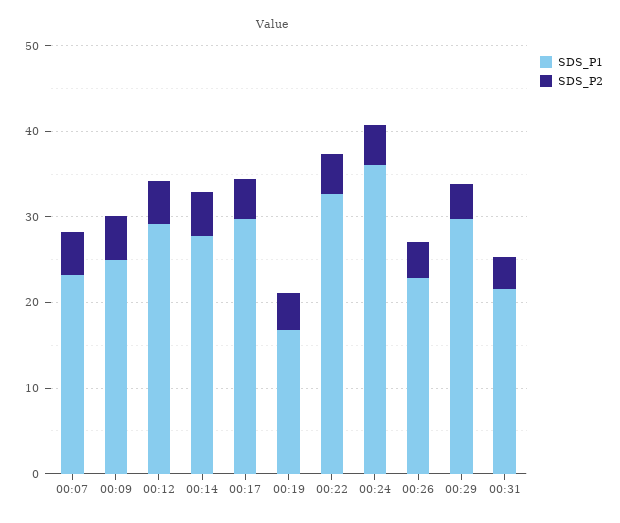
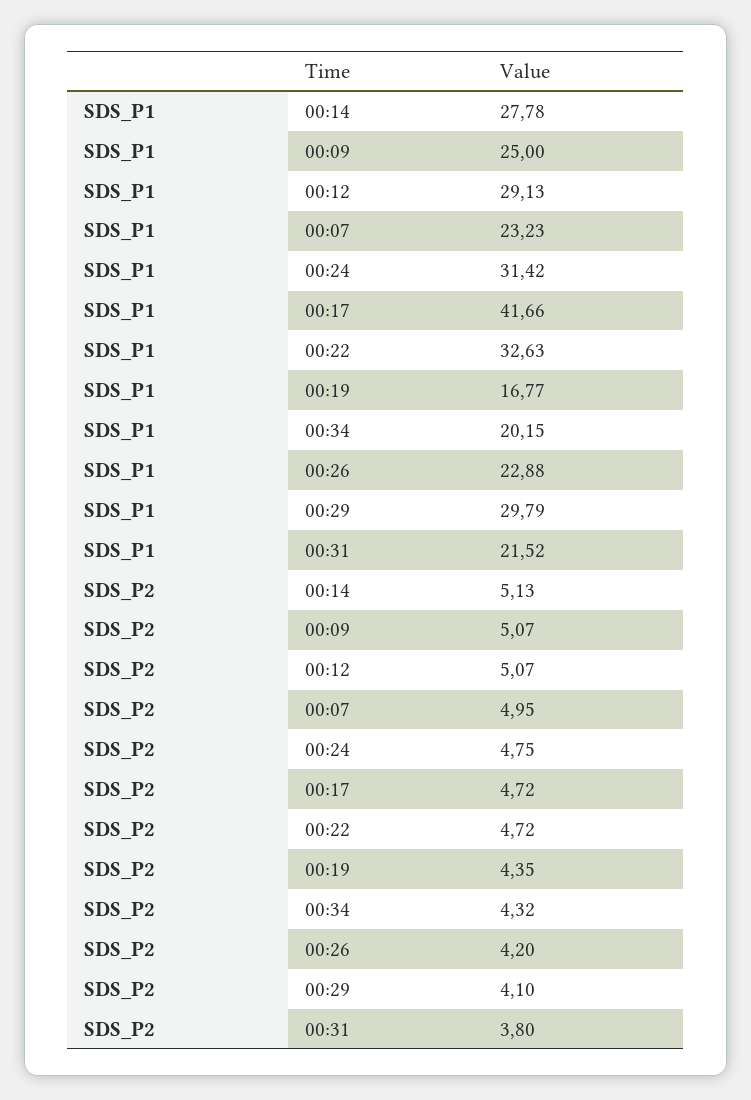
SDS_P1, 00:17: 30 -> 41.66
SDS_P1, 00:24: 36 -> 31.42
SDS_P1, 00:34: none -> 20.15
SDS_P2, 00:34: none -> 4.32

